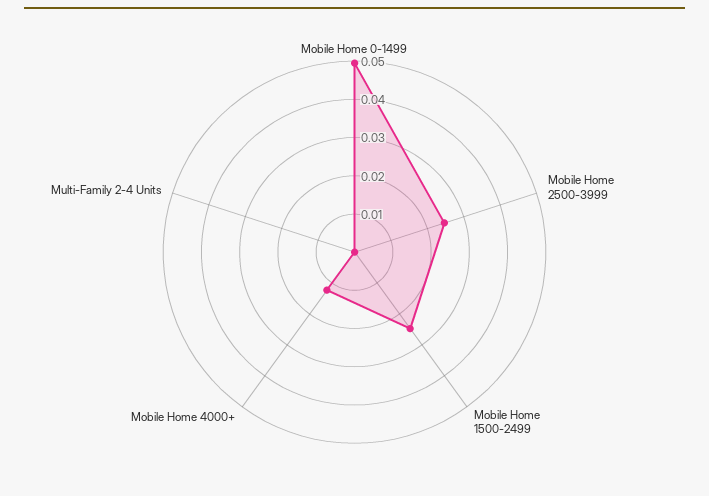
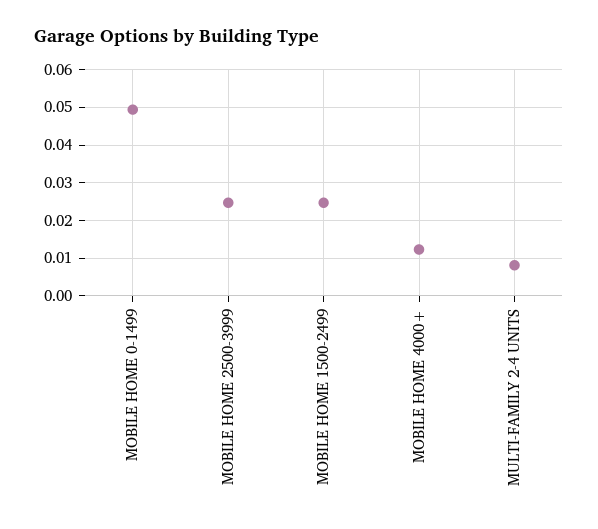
Multi-Family 2-4 Units: 0 -> 0.008

